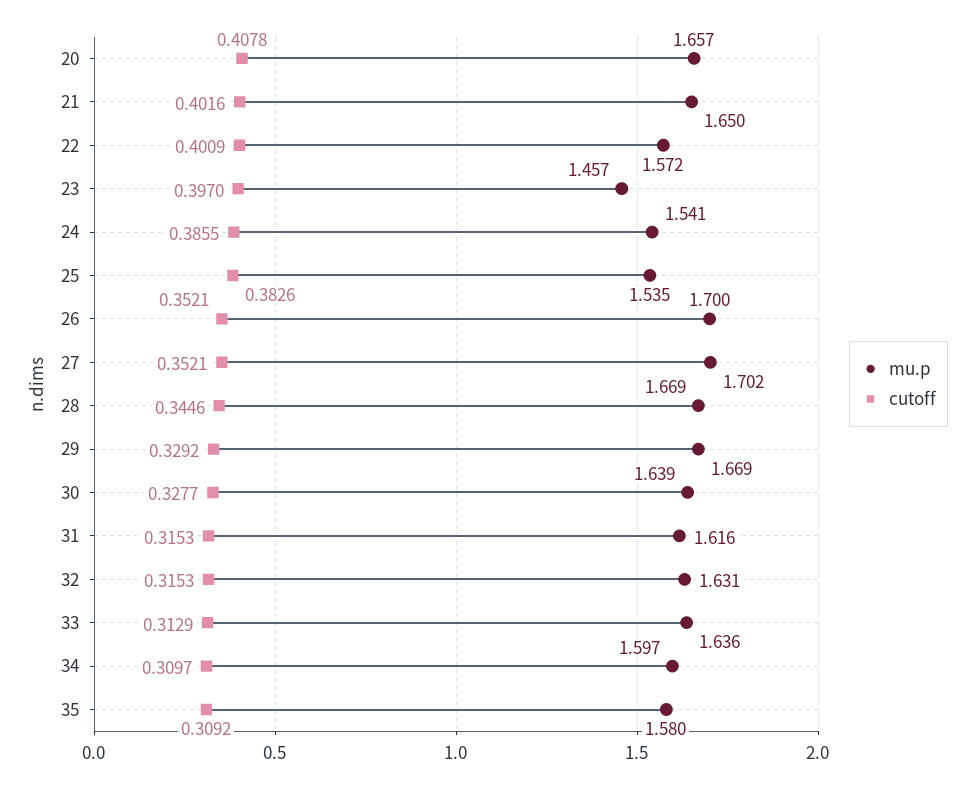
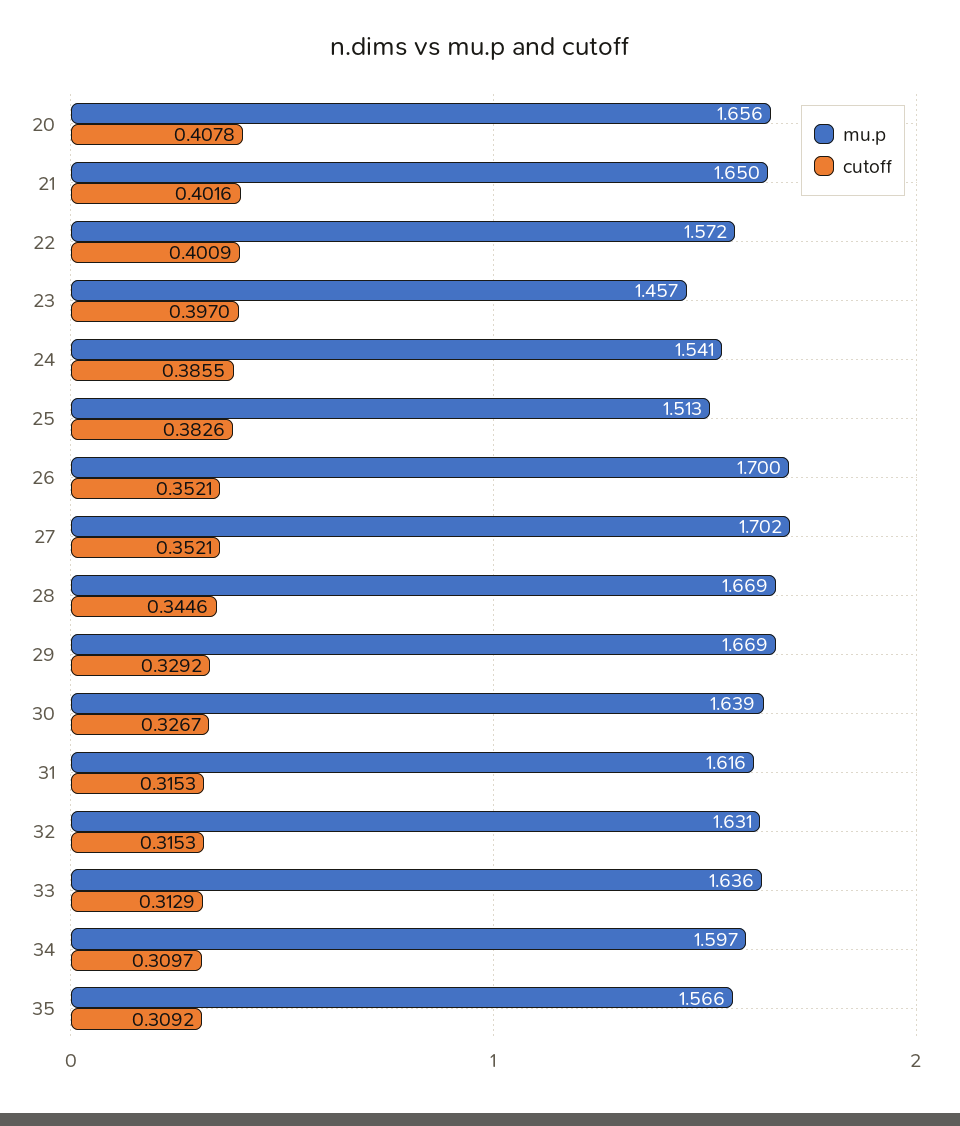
mu.p, 20: 1.657 -> 1.656
mu.p, 25: 1.535 -> 1.513
cutoff, 30: 0.3277 -> 0.3267
mu.p, 35: 1.58 -> 1.566

